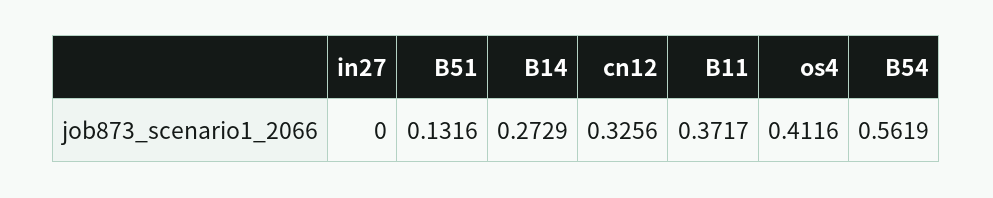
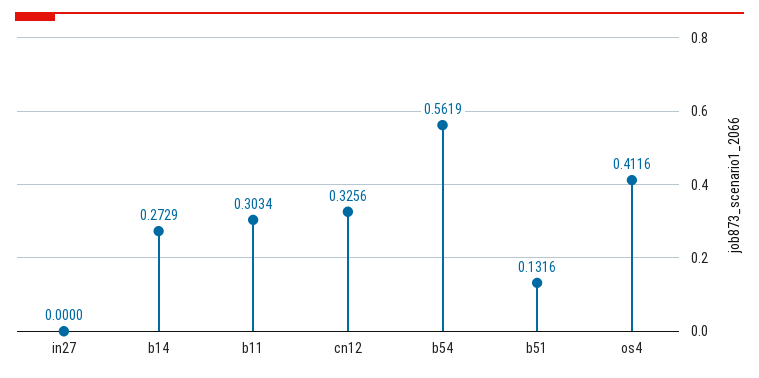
B11: 0.3717 -> 0.3034

